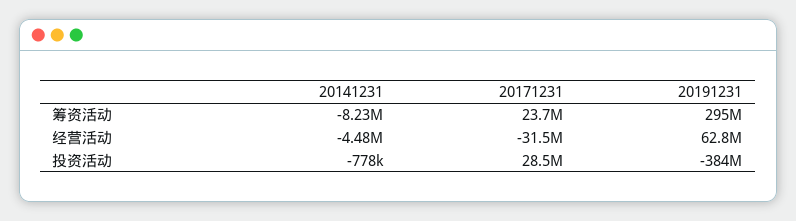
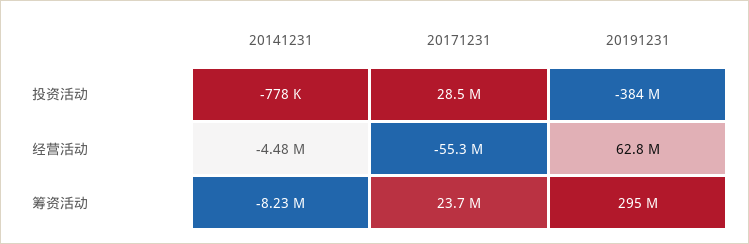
20171231, 经营活动: -31500000 -> -55300000

